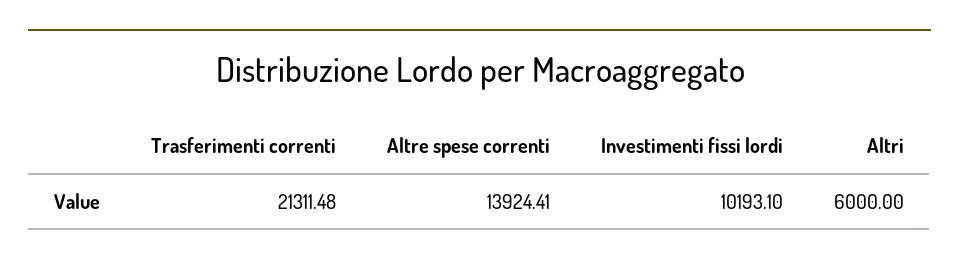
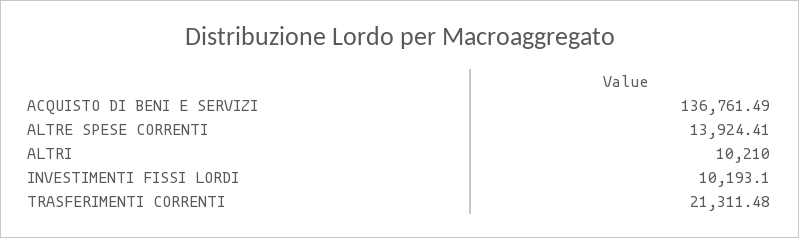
Altri: 6000 -> 10210
ACQUISTO DI BENI E SERVIZI: none -> 136761.49

